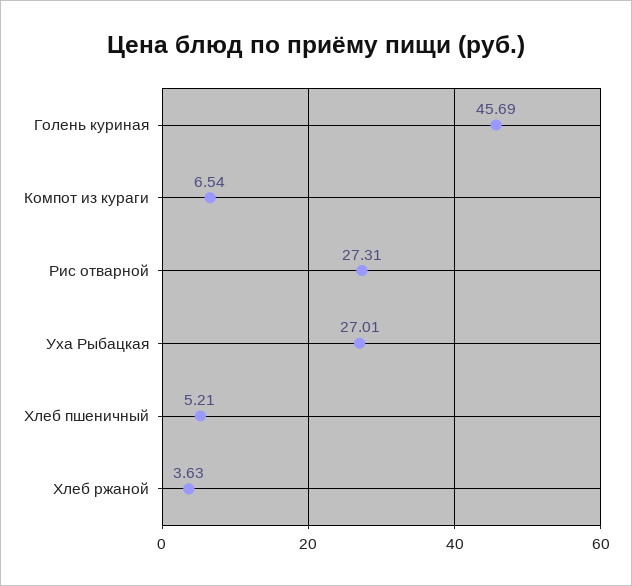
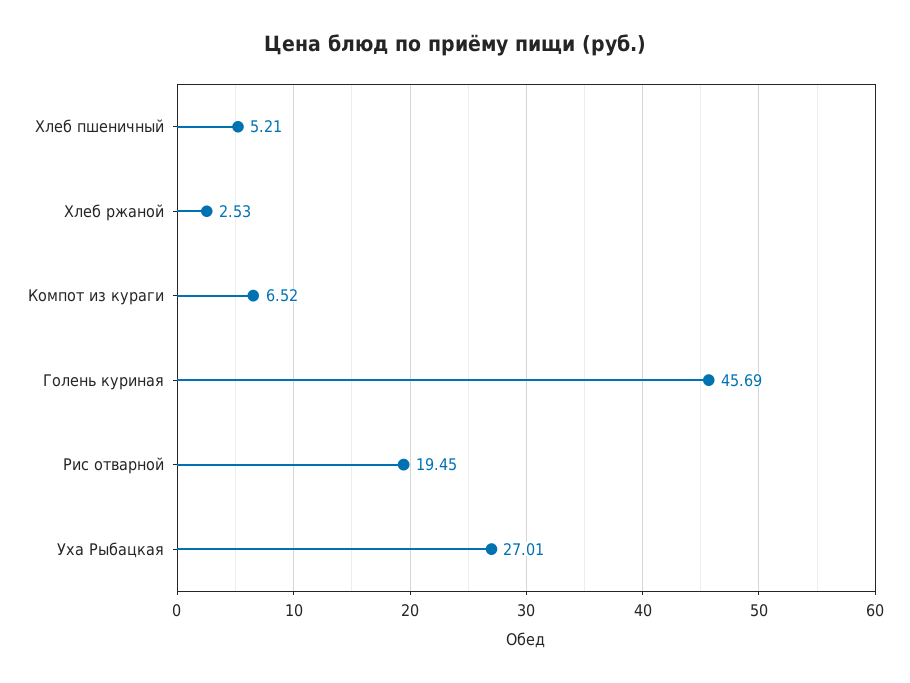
Компот из кураги: 6.54 -> 6.52
Рис отварной: 27.31 -> 19.45
Хлеб ржаной: 3.63 -> 2.53

